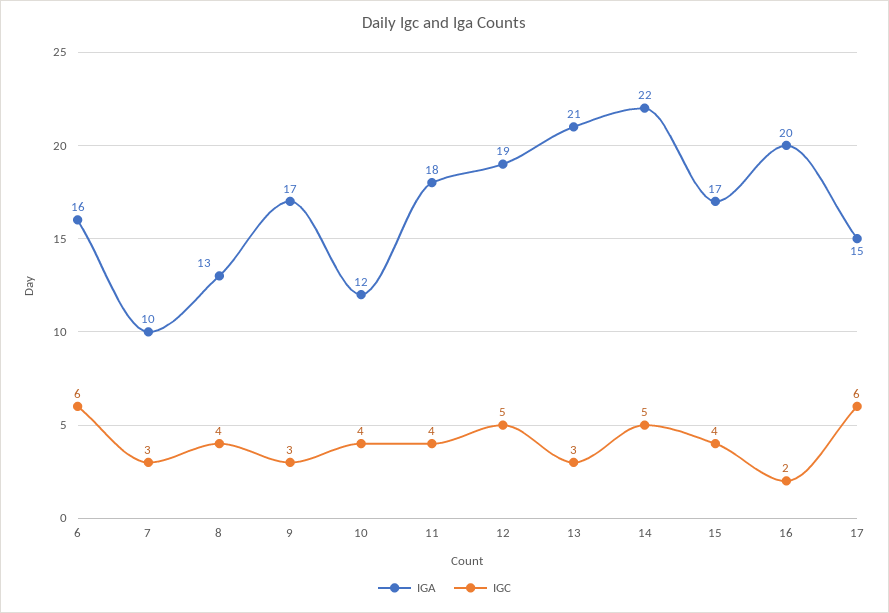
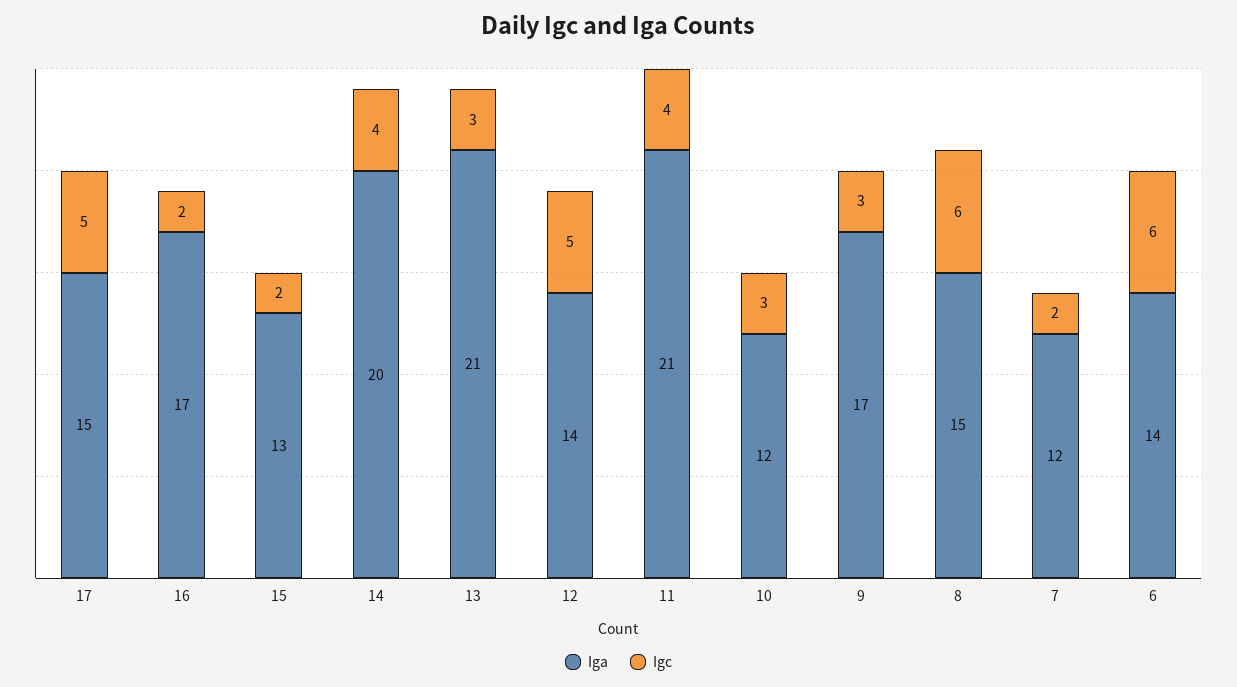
IGA, 6: 16 -> 14
IGA, 7: 10 -> 12
IGC, 7: 3 -> 2
IGA, 8: 13 -> 15
IGC, 8: 4 -> 6
IGC, 10: 4 -> 3
IGA, 11: 18 -> 21
IGA, 12: 19 -> 14
IGA, 14: 22 -> 20
IGC, 14: 5 -> 4
IGA, 15: 17 -> 13
IGC, 15: 4 -> 2
IGA, 16: 20 -> 17
IGC, 17: 6 -> 5

